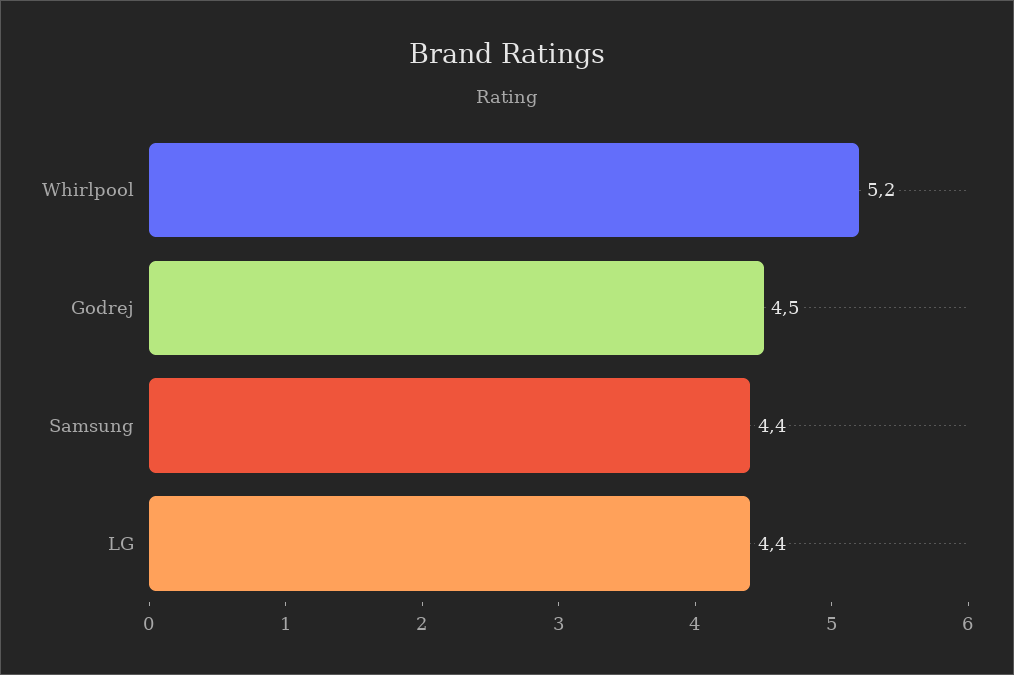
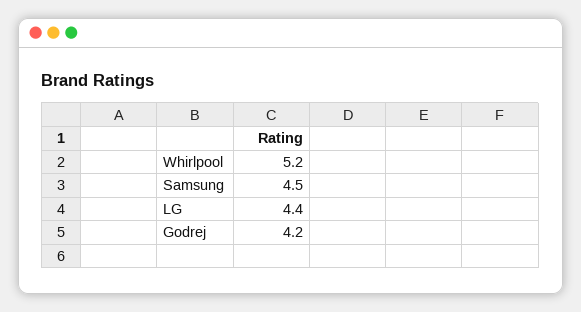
Godrej: 4.5 -> 4.2
Samsung: 4.4 -> 4.5

